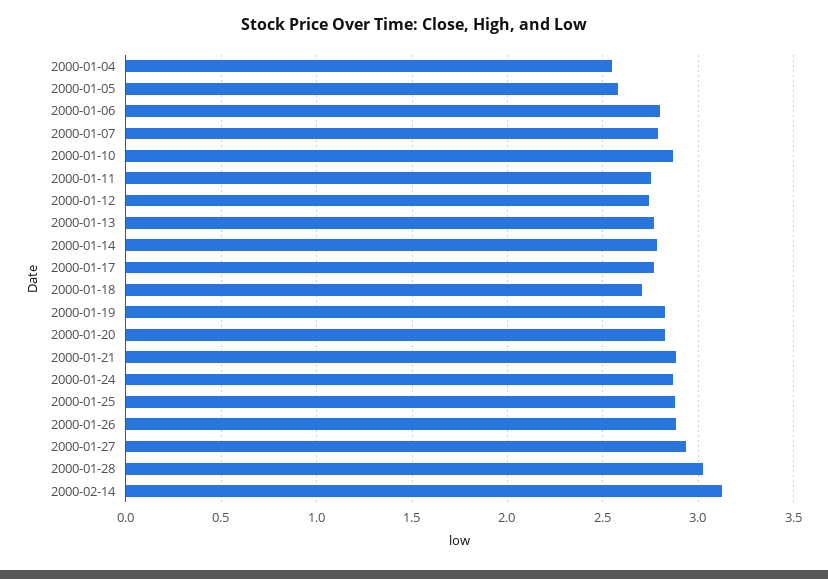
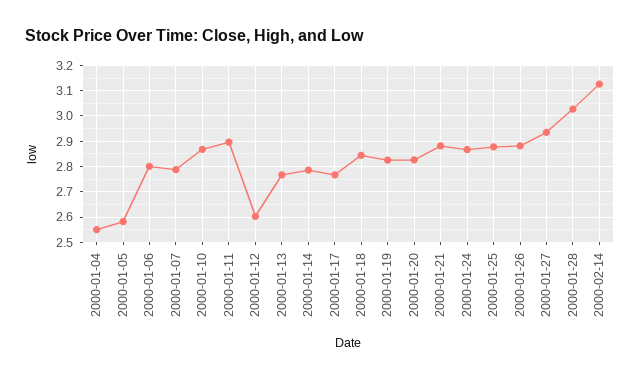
2000-01-11: 2.75 -> 2.9
2000-01-12: 2.75 -> 2.6
2000-01-18: 2.7 -> 2.85

